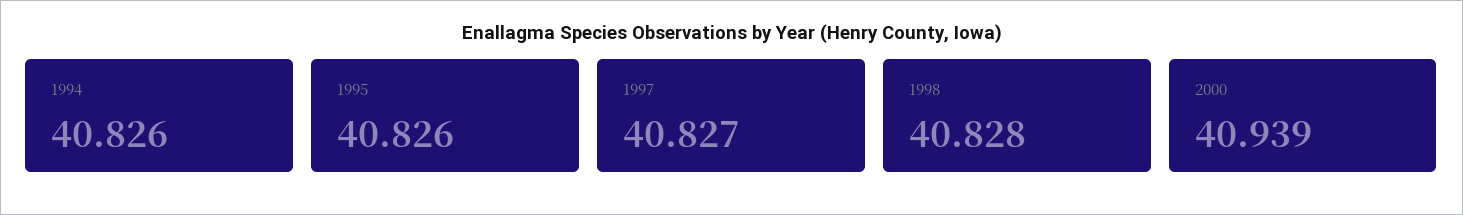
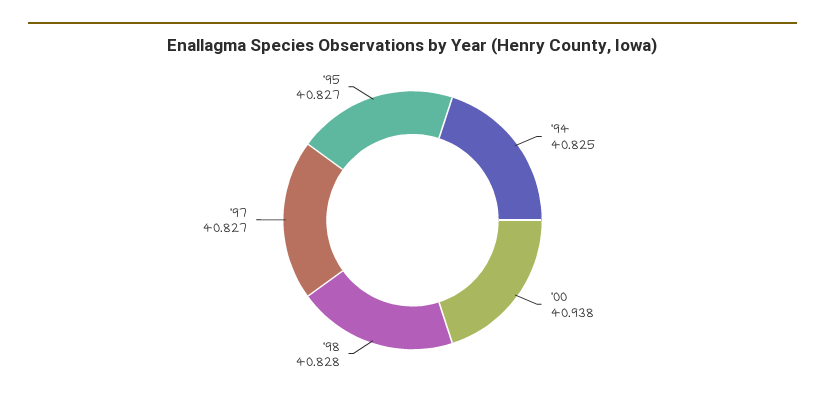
1994: 40.826 -> 40.825
1995: 40.826 -> 40.827
2000: 40.939 -> 40.938

